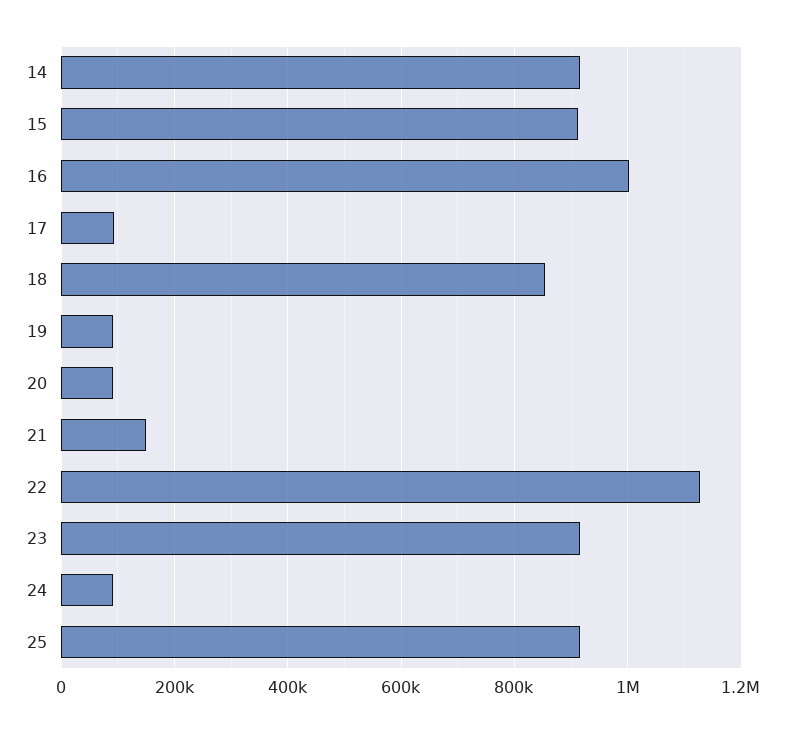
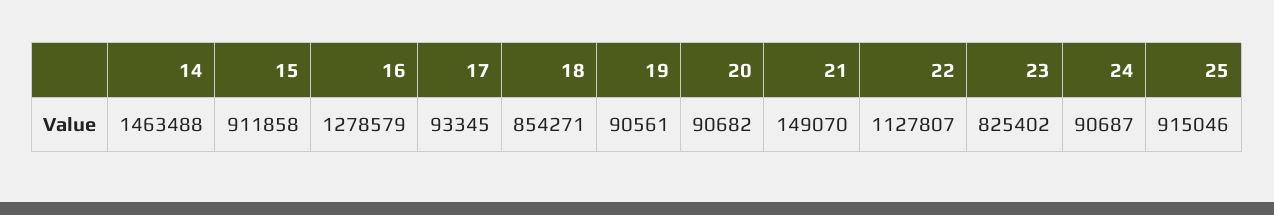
14: 920000 -> 1463488
16: 1000000 -> 1278579
23: 920000 -> 825402

